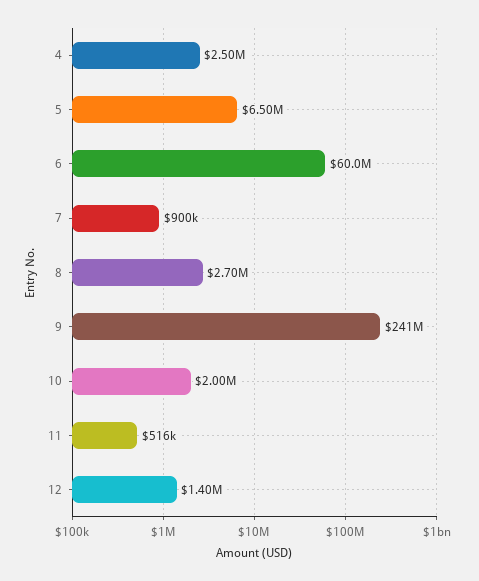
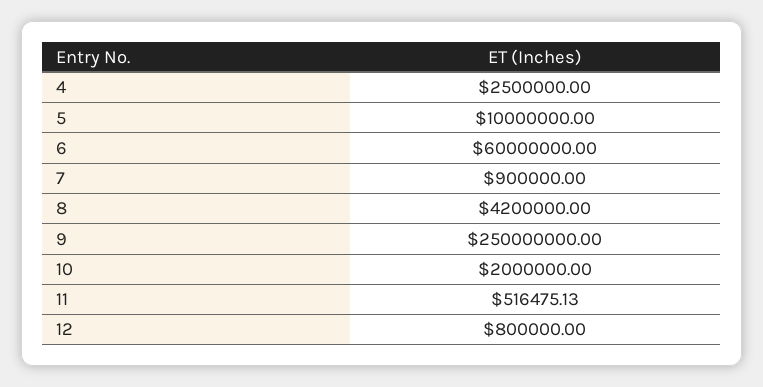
5: 6500000 -> 10000000
8: 2700000 -> 4200000
9: 241000000 -> 250000000
12: 1400000 -> 800000

